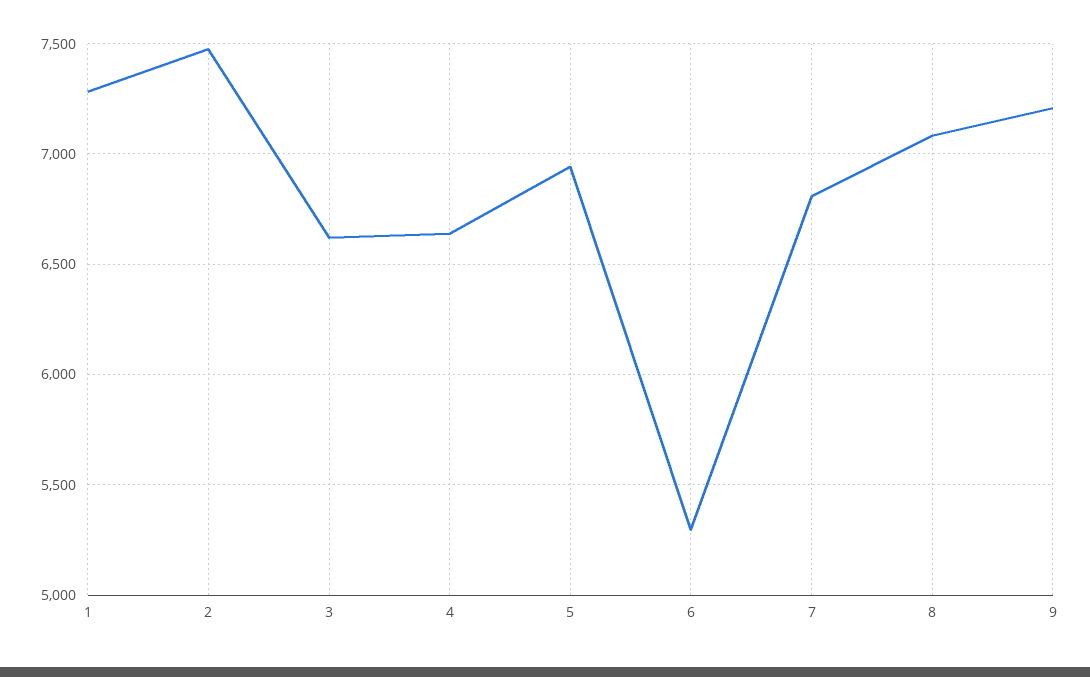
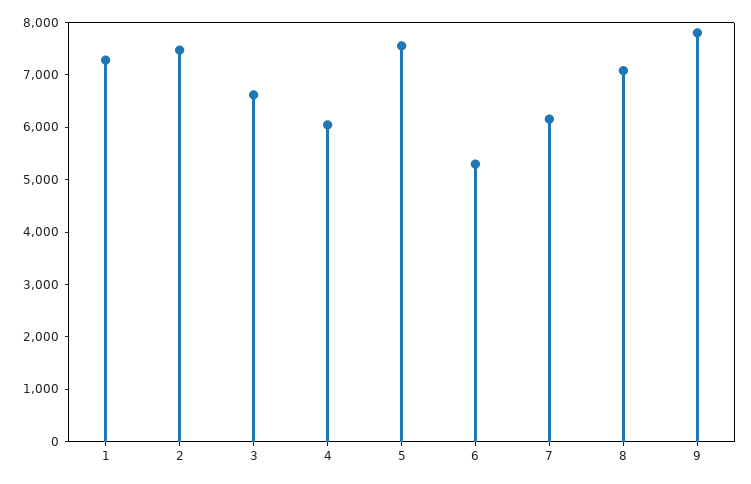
4: 6650 -> 6000
5: 6950 -> 7600
7: 6800 -> 6200
9: 7200 -> 7800

